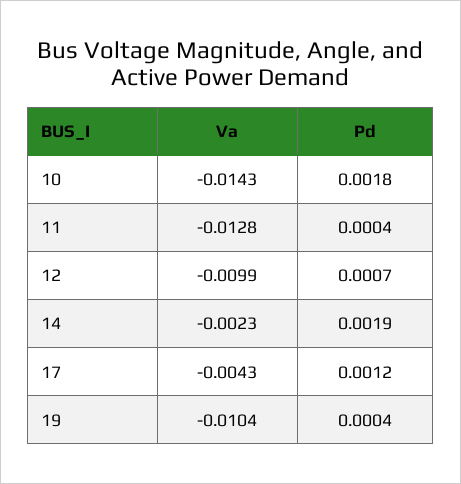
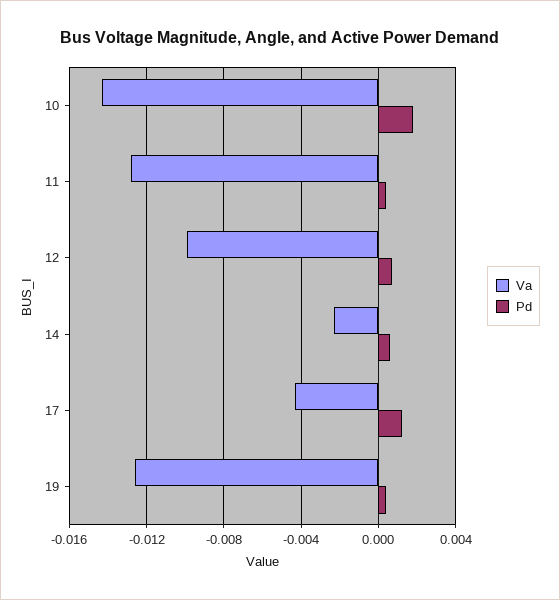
Pd, 14: 0.0019 -> 0.0005
Va, 19: -0.0104 -> -0.0125

